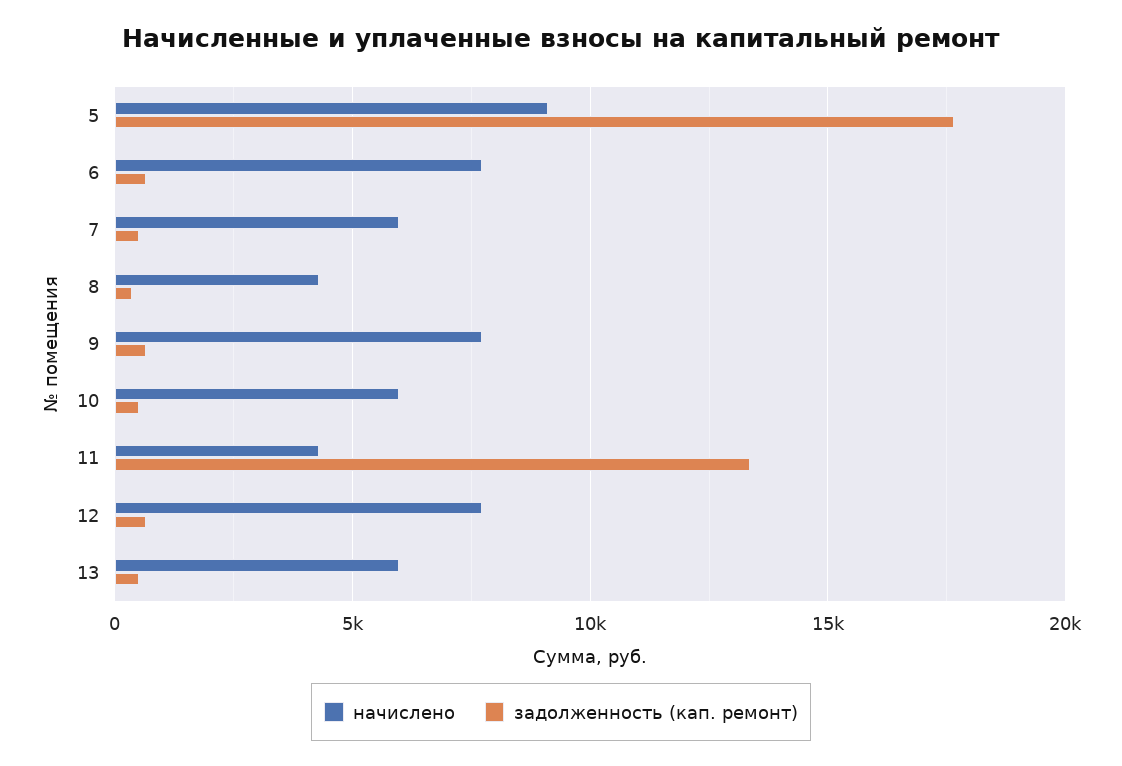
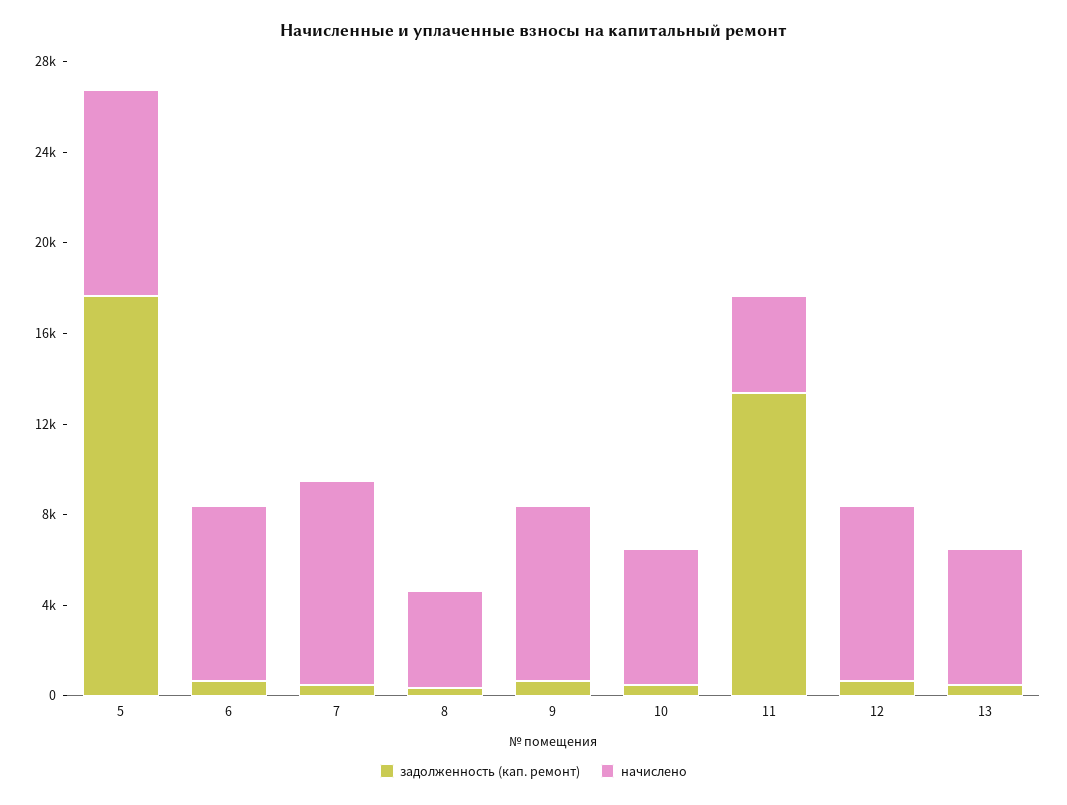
начислено, 7: 6000 -> 9000

